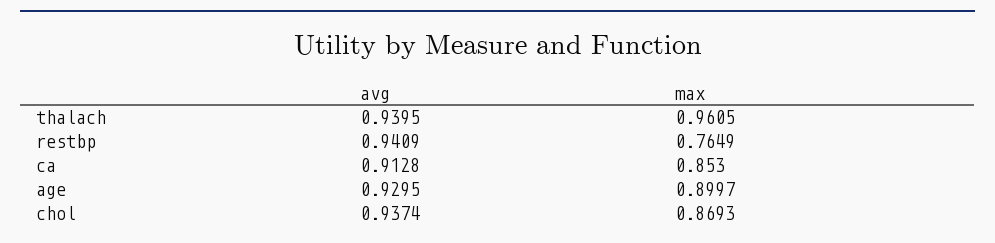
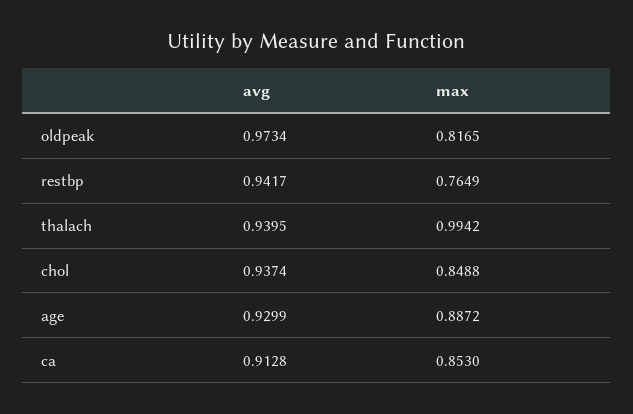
max, thalach: 0.9605 -> 0.9942
avg, restbp: 0.9409 -> 0.9417
avg, age: 0.9295 -> 0.9299
max, age: 0.8997 -> 0.8872
max, chol: 0.8693 -> 0.8488
avg, oldpeak: none -> 0.9734
max, oldpeak: none -> 0.8165

